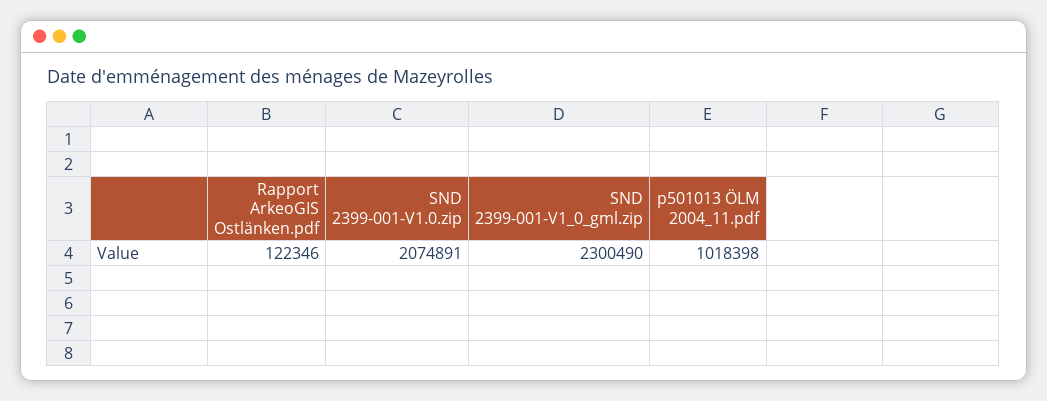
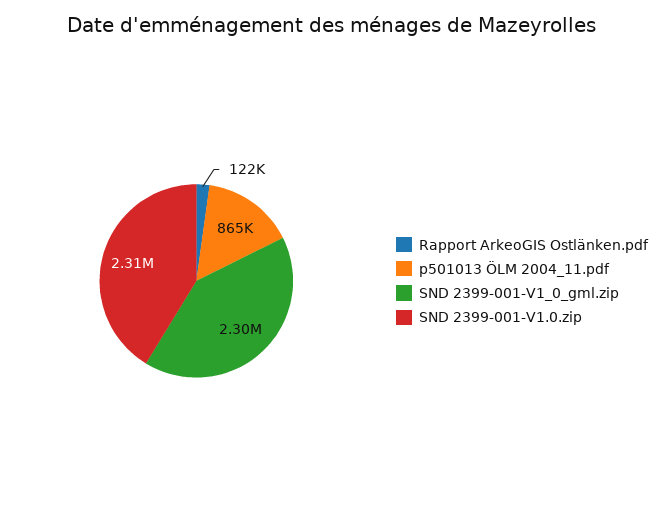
SND 2399-001-V1.0.zip: 2074891 -> 2310000
p501013 ÖLM 2004_11.pdf: 1018398 -> 865000

